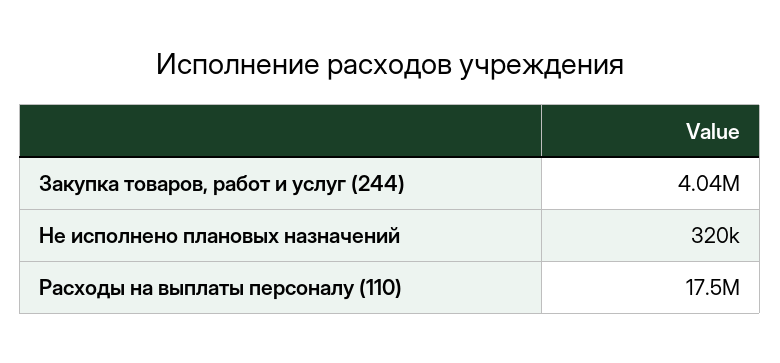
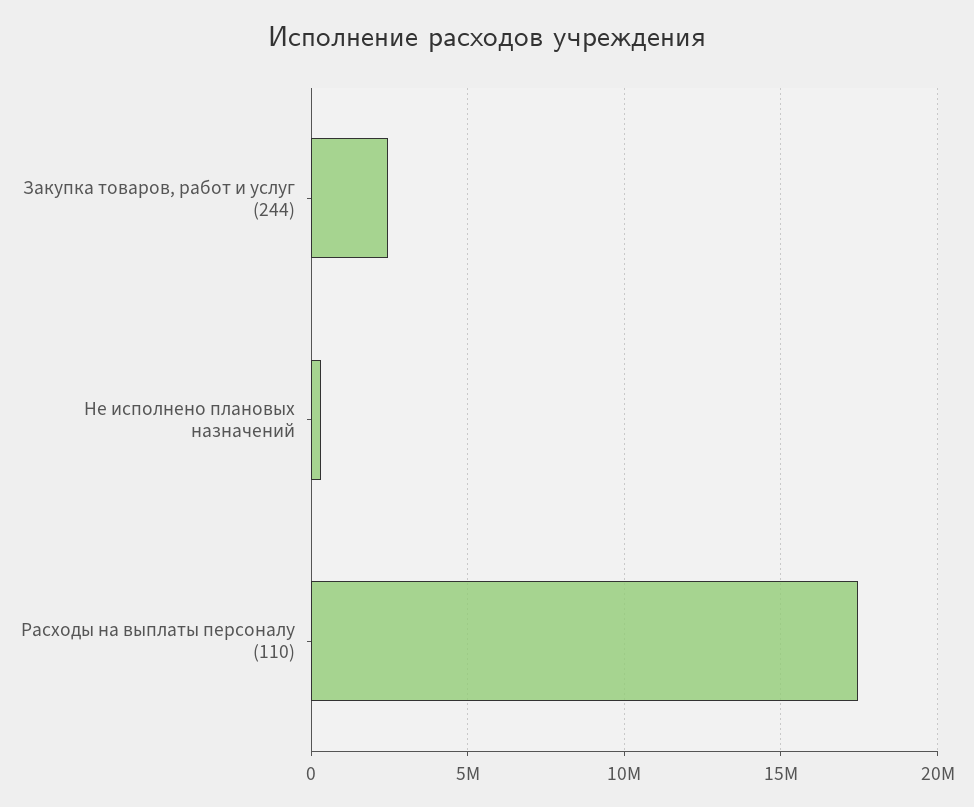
Закупка товаров, работ и услуг (244): 4040000 -> 2500000

